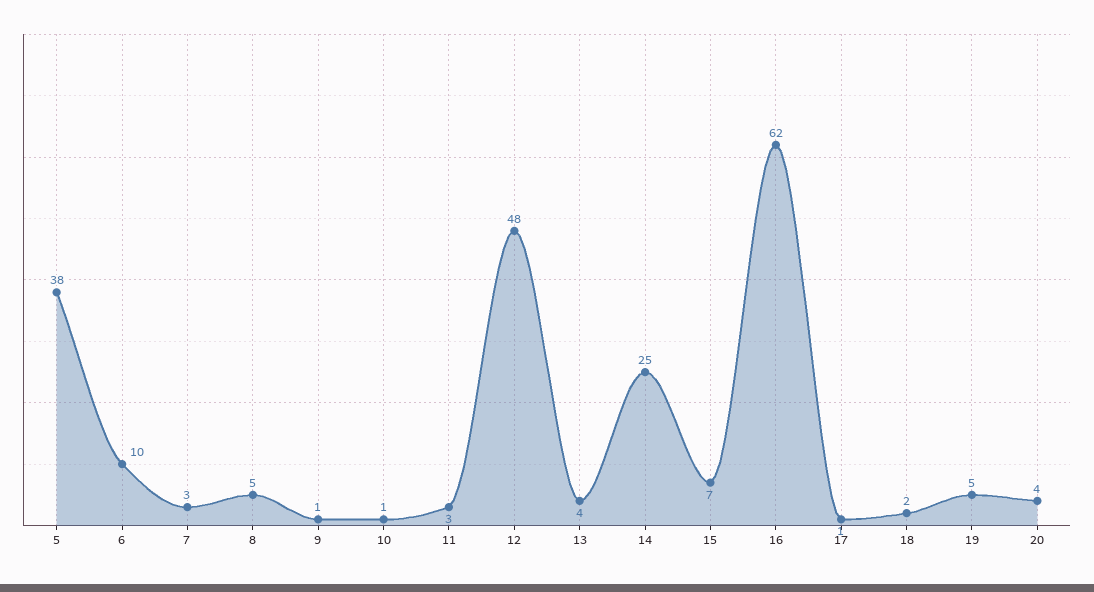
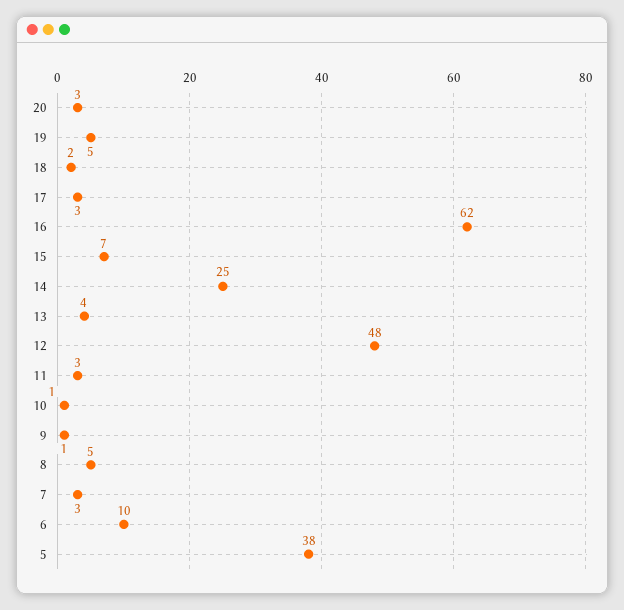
17: 1 -> 3
20: 4 -> 3

